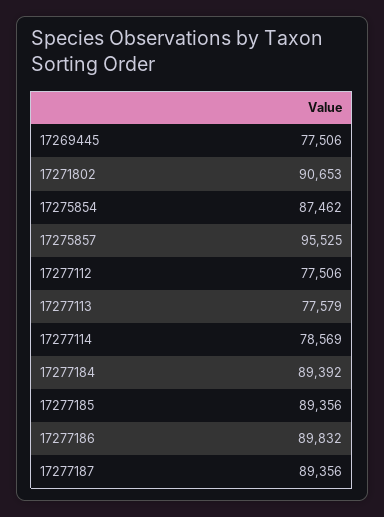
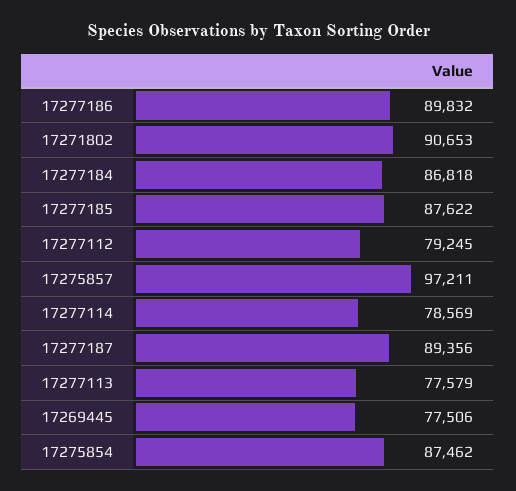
17275857: 95525 -> 97211
17277112: 77506 -> 79245
17277184: 89392 -> 86818
17277185: 89356 -> 87622

